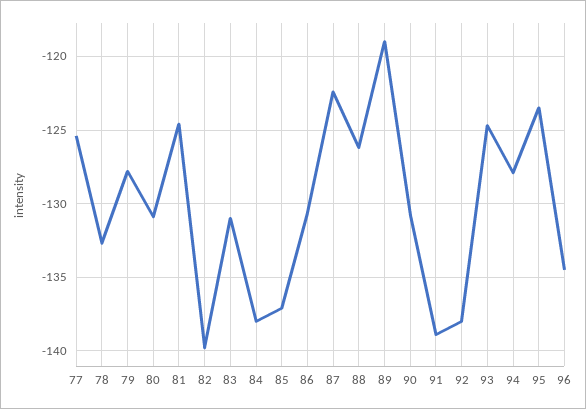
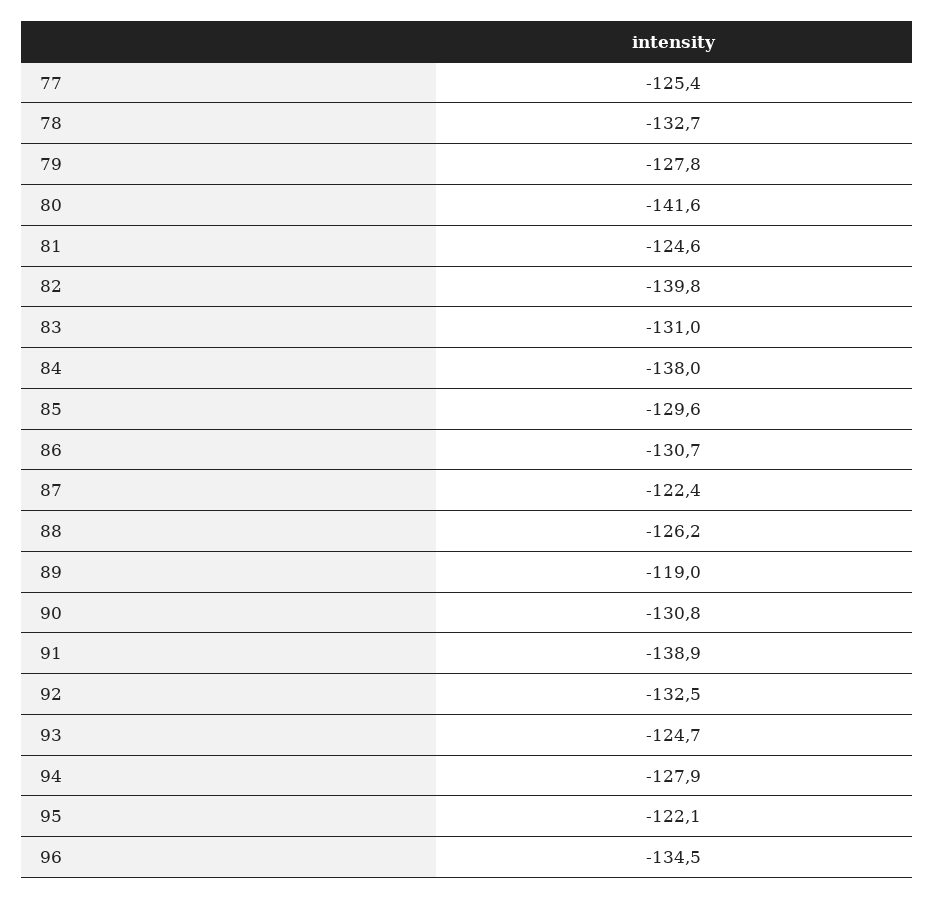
80: -131 -> -141.6
85: -137 -> -129.6
92: -138 -> -132.5
95: -123.5 -> -122.1

